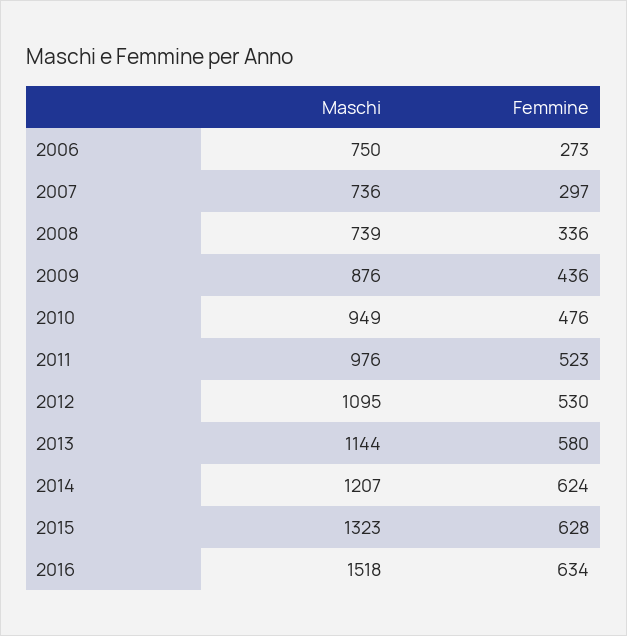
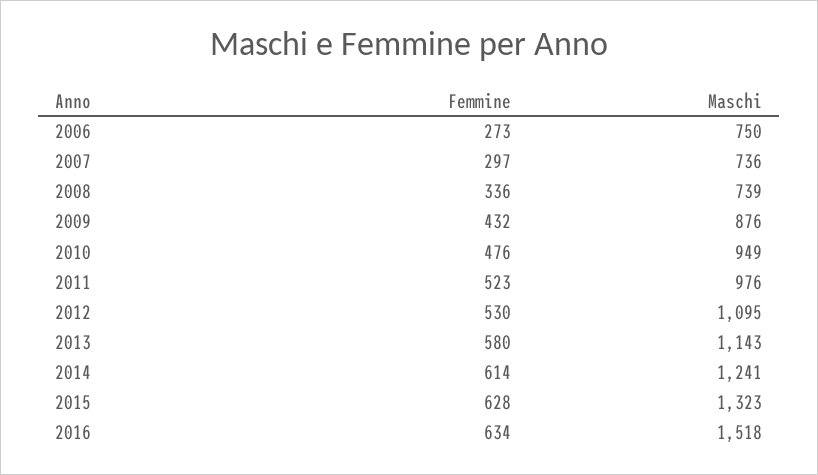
Femmine, 2009: 436 -> 432
Maschi, 2013: 1144 -> 1143
Maschi, 2014: 1207 -> 1241
Femmine, 2014: 624 -> 614

